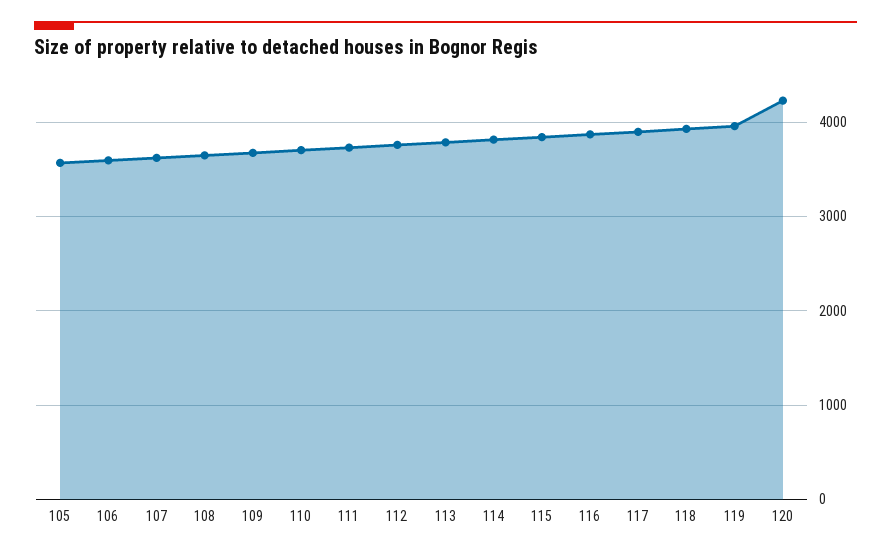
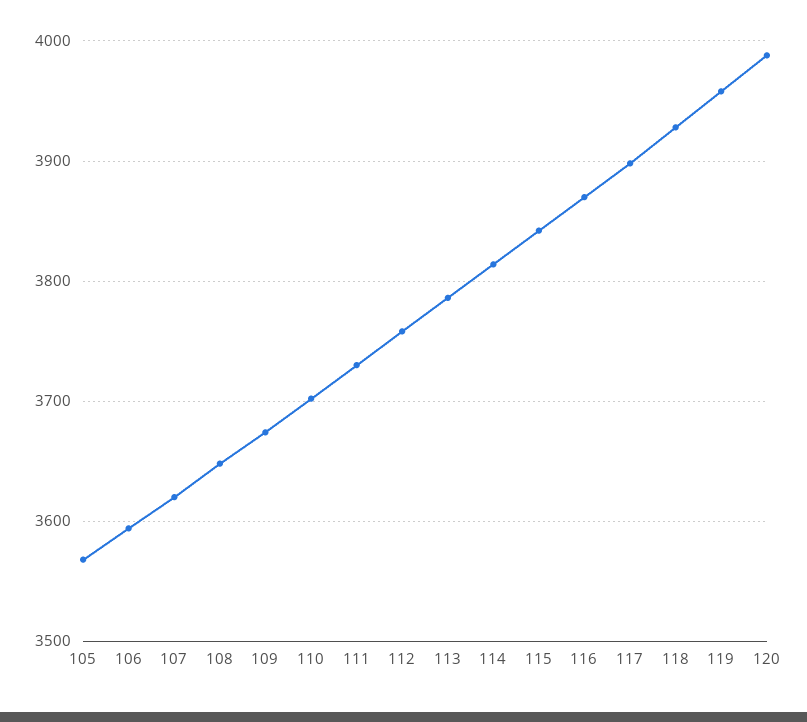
120: 4200 -> 3990

